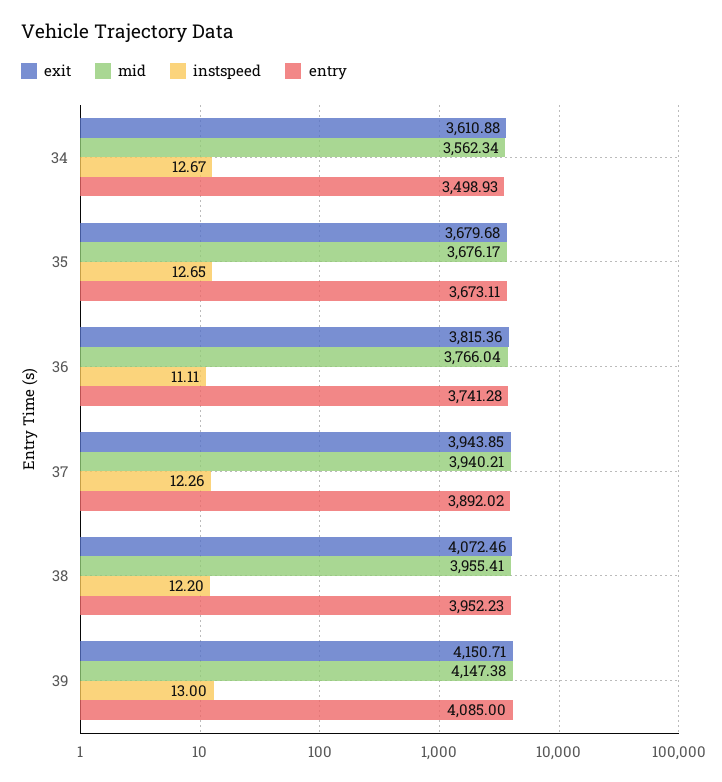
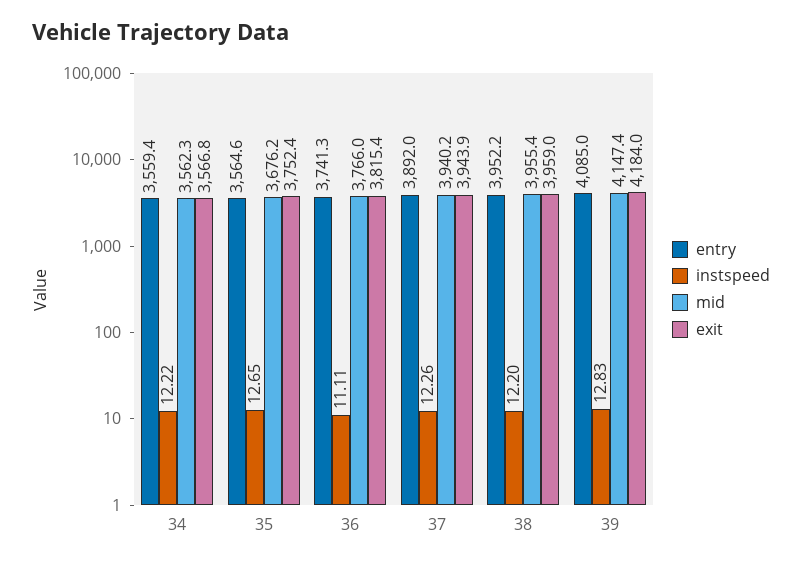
exit, 34: 3610.88 -> 3566.8
instspeed, 34: 12.67 -> 12.22
entry, 34: 3498.93 -> 3559.4
exit, 35: 3679.68 -> 3752.4
entry, 35: 3673.11 -> 3564.6
exit, 38: 4072.46 -> 3959
exit, 39: 4150.71 -> 4184
instspeed, 39: 13 -> 12.83

